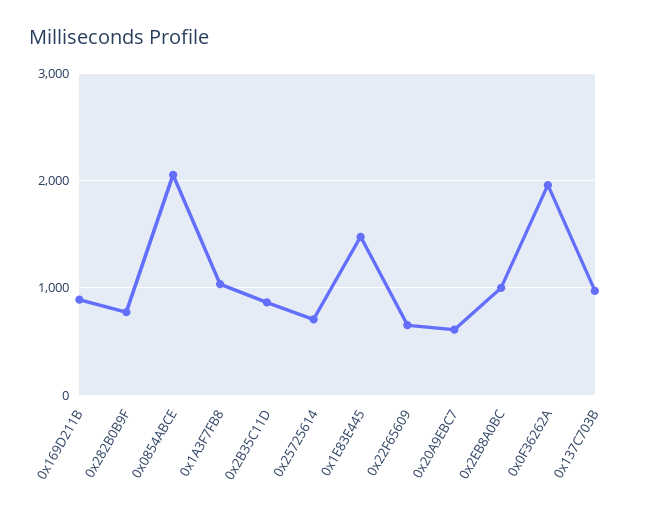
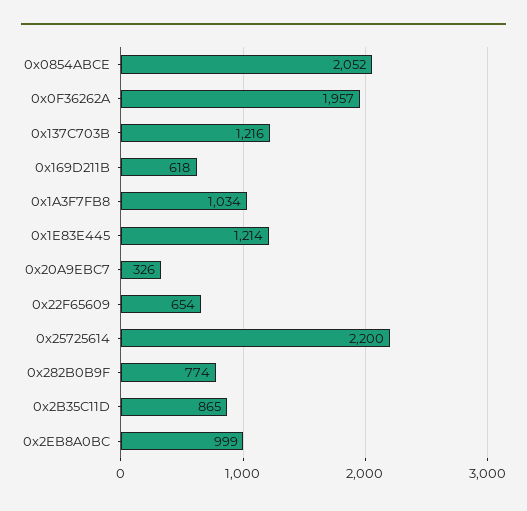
0x169D211B: 900 -> 618
0x25725614: 700 -> 2200
0x1E83E445: 1500 -> 1214
0x20A9EBC7: 600 -> 326
0x137C703B: 1000 -> 1216

